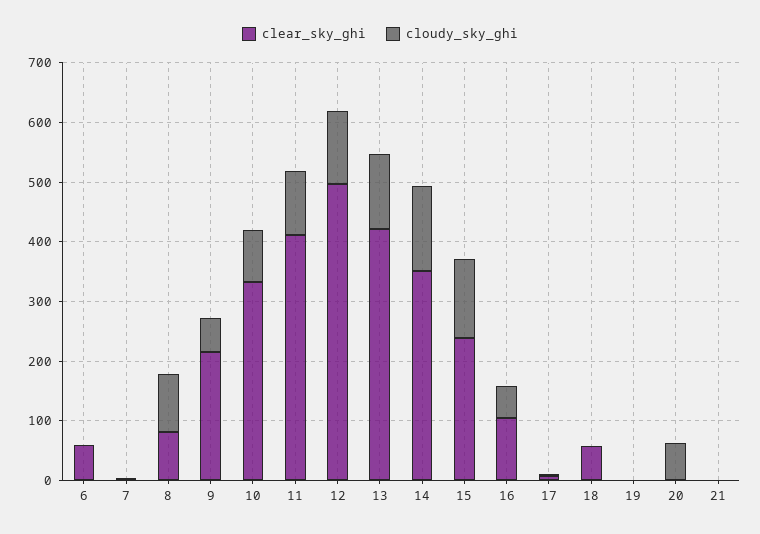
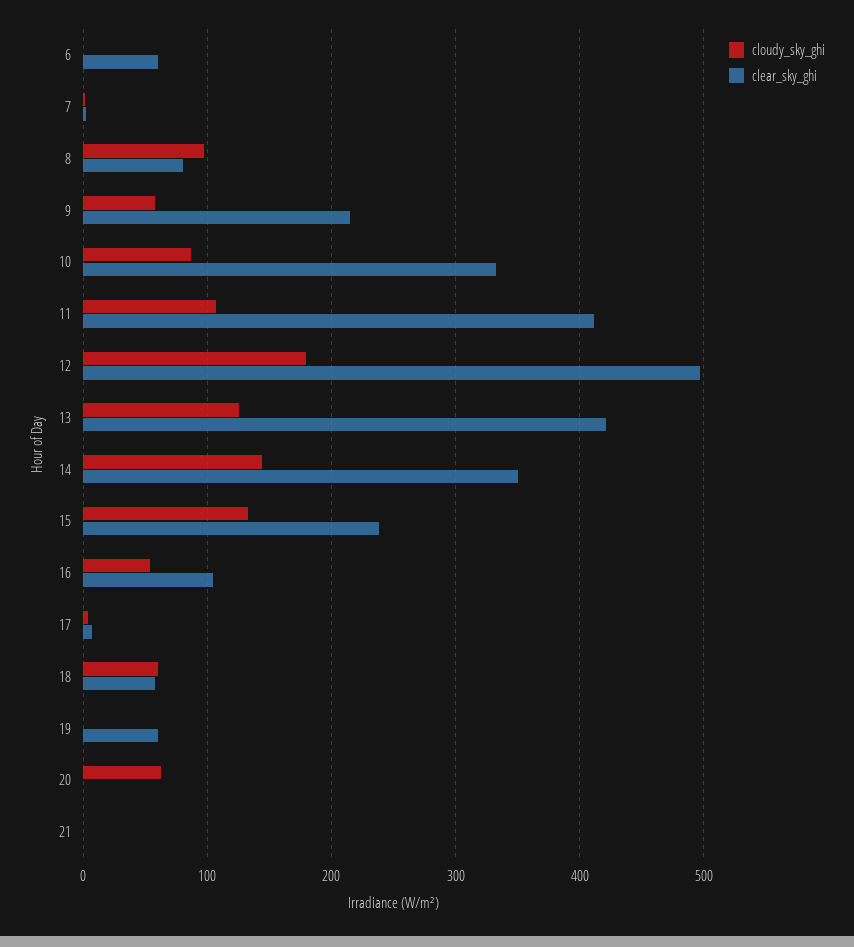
cloudy_sky_ghi, 12: 120 -> 180
cloudy_sky_ghi, 18: 0 -> 60
clear_sky_ghi, 19: 0 -> 60

